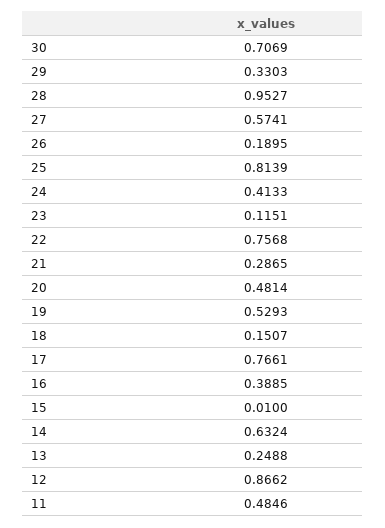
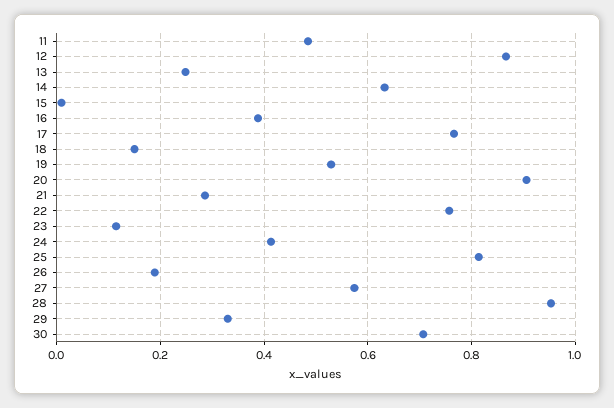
20: 0.4814 -> 0.9

